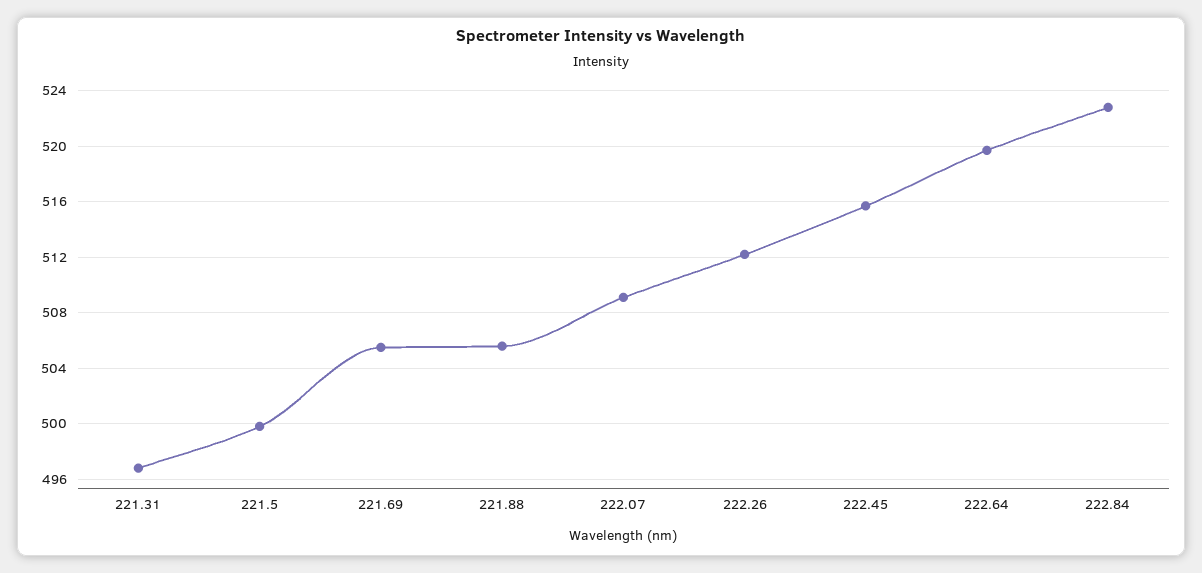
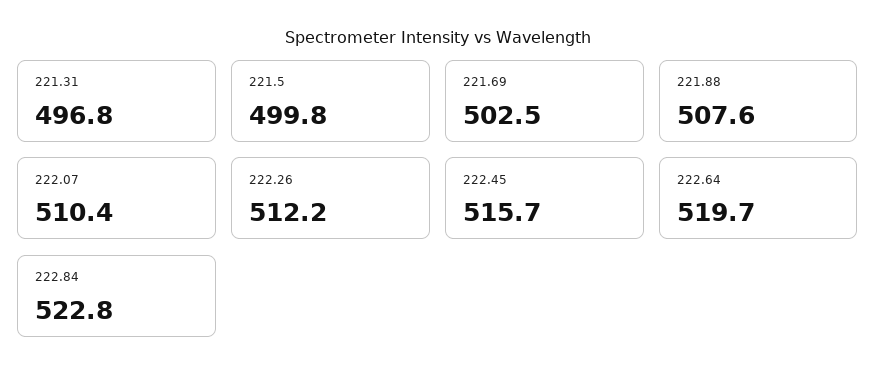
221.69: 505.5 -> 502.5
221.88: 505.5 -> 507.6
222.07: 509 -> 510.4

